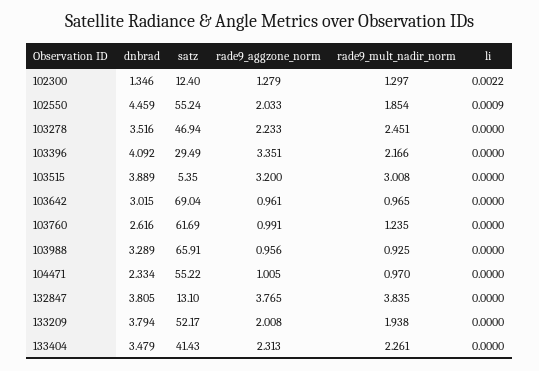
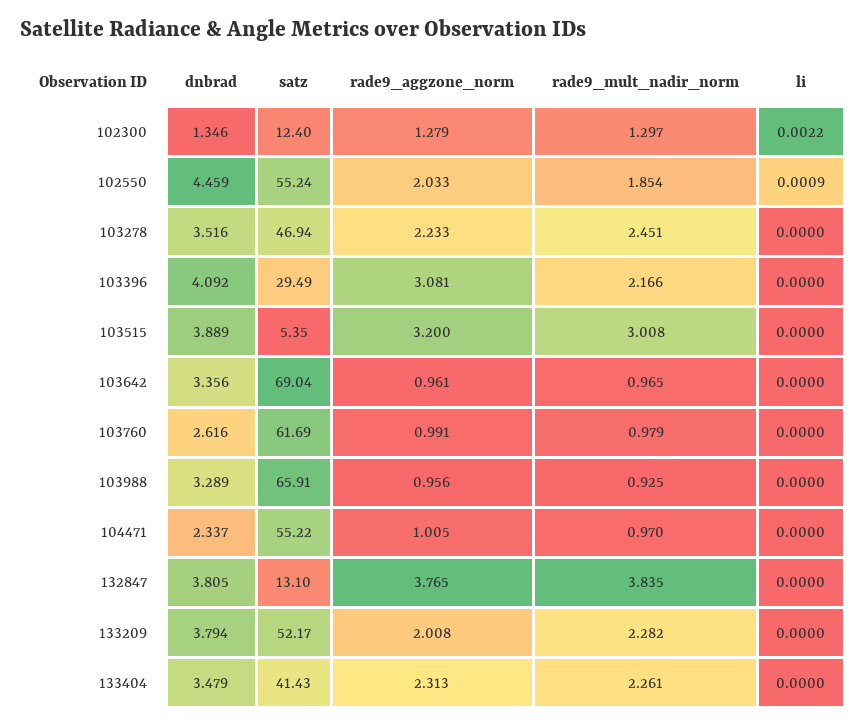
rade9_aggzone_norm, 103396: 3.351 -> 3.081
dnbrad, 103642: 3.015 -> 3.356
rade9_mult_nadir_norm, 103760: 1.235 -> 0.979
dnbrad, 104471: 2.334 -> 2.337
rade9_mult_nadir_norm, 133209: 1.938 -> 2.282

